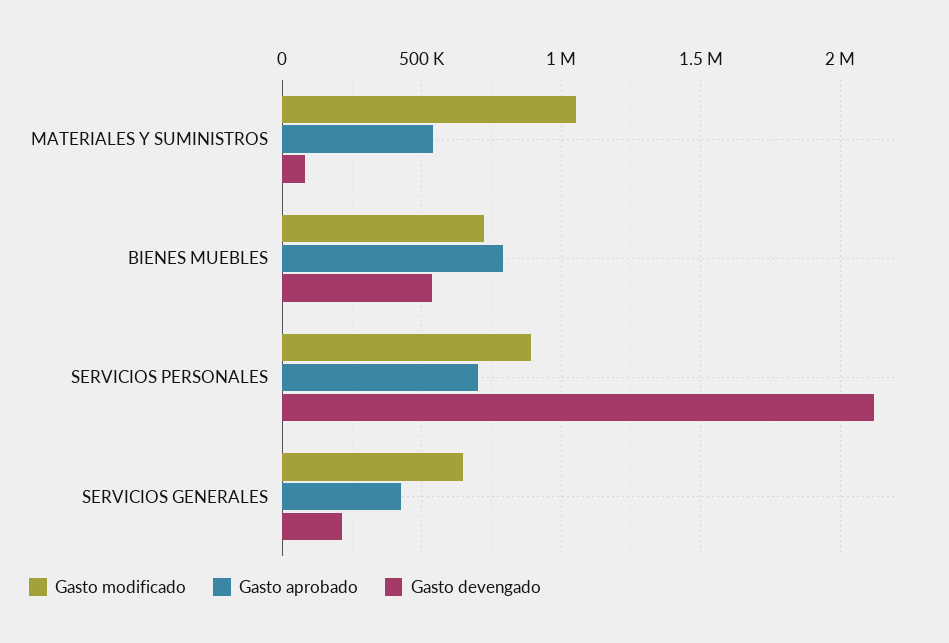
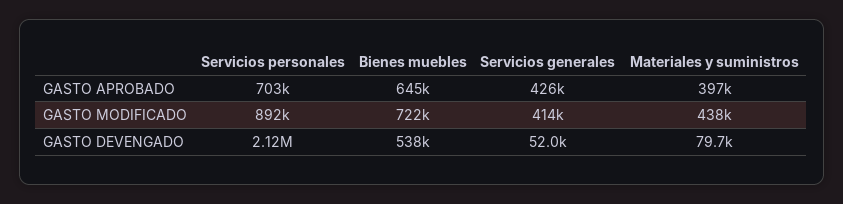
Gasto modificado, MATERIALES Y SUMINISTROS: 1050000 -> 438000
Gasto aprobado, MATERIALES Y SUMINISTROS: 550000 -> 397000
Gasto aprobado, BIENES MUEBLES: 800000 -> 645000
Gasto modificado, SERVICIOS GENERALES: 650000 -> 414000
Gasto devengado, SERVICIOS GENERALES: 200000 -> 52000

